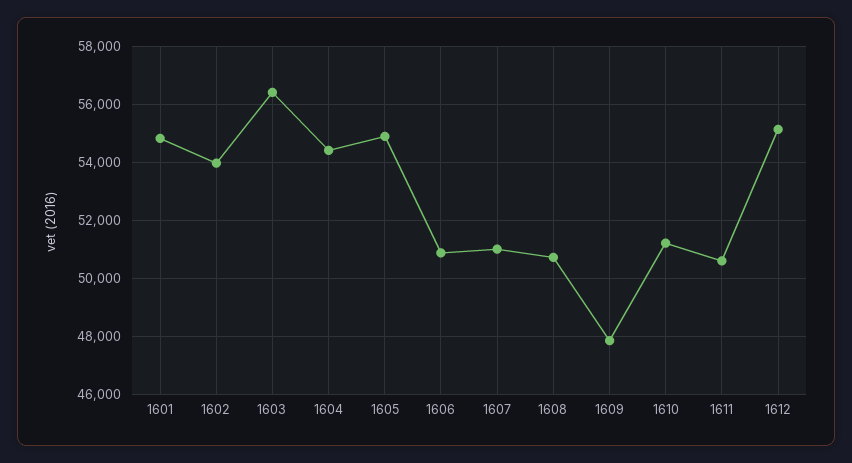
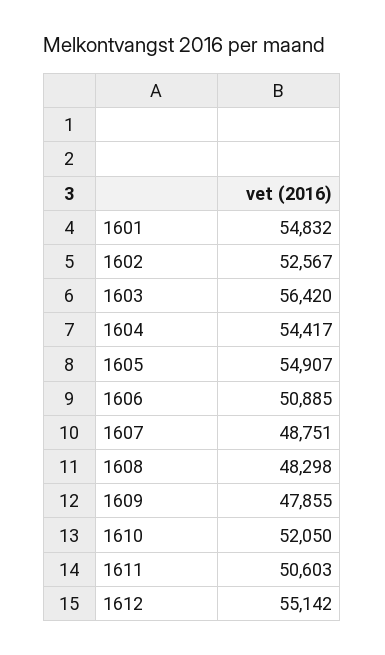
1602: 54000 -> 52567
1607: 51000 -> 48751
1608: 50750 -> 48298
1610: 51250 -> 52050

